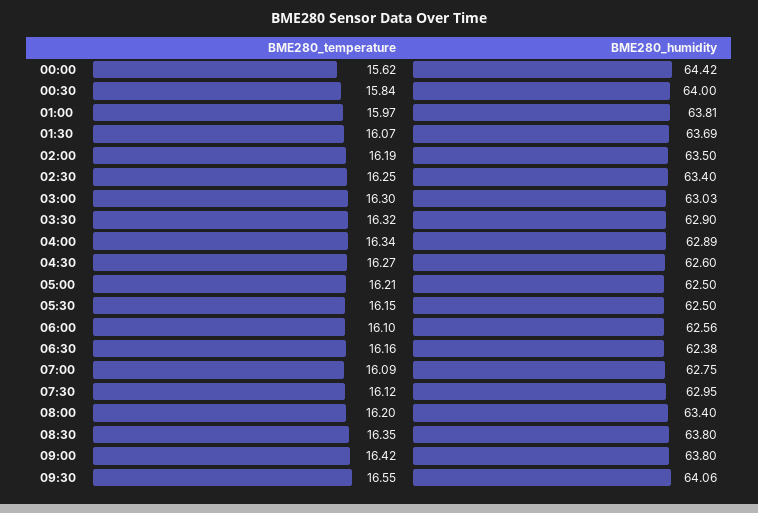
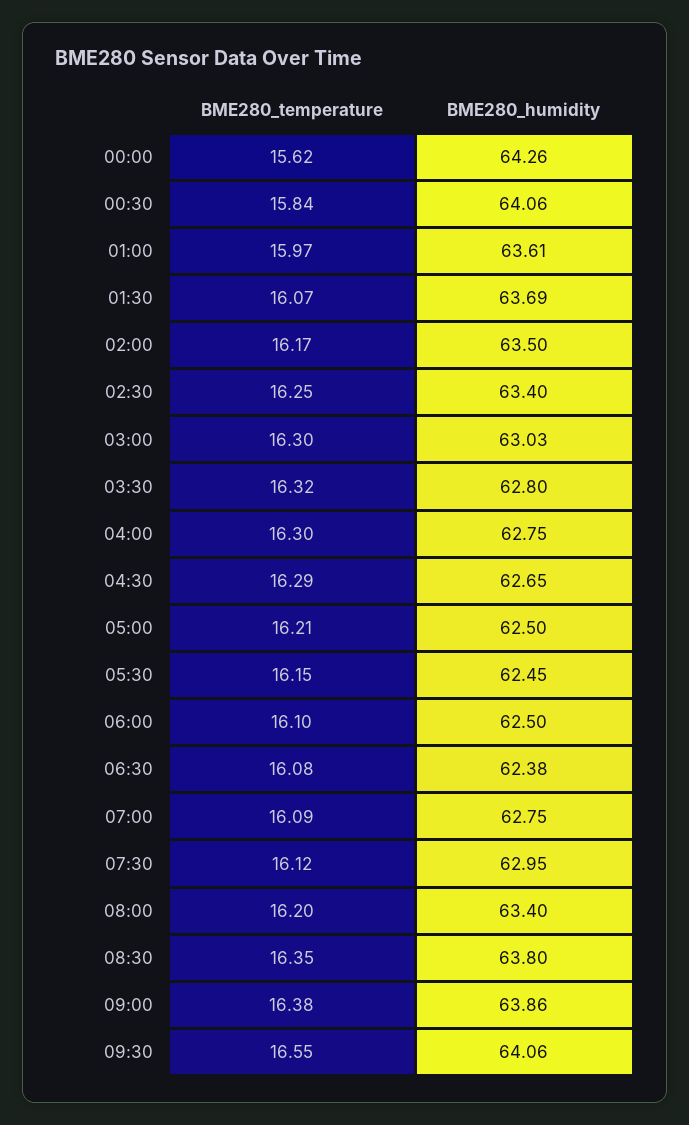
BME280_humidity, 00:00: 64.42 -> 64.26
BME280_humidity, 00:30: 64 -> 64.06
BME280_humidity, 01:00: 63.81 -> 63.61
BME280_temperature, 02:00: 16.19 -> 16.17
BME280_humidity, 03:30: 62.9 -> 62.8
BME280_temperature, 04:00: 16.34 -> 16.3
BME280_humidity, 04:00: 62.89 -> 62.75
BME280_temperature, 04:30: 16.27 -> 16.29
BME280_humidity, 04:30: 62.6 -> 62.65
BME280_humidity, 05:30: 62.5 -> 62.45
BME280_humidity, 06:00: 62.56 -> 62.5
BME280_temperature, 06:30: 16.16 -> 16.08
BME280_temperature, 09:00: 16.42 -> 16.38
BME280_humidity, 09:00: 63.8 -> 63.86

